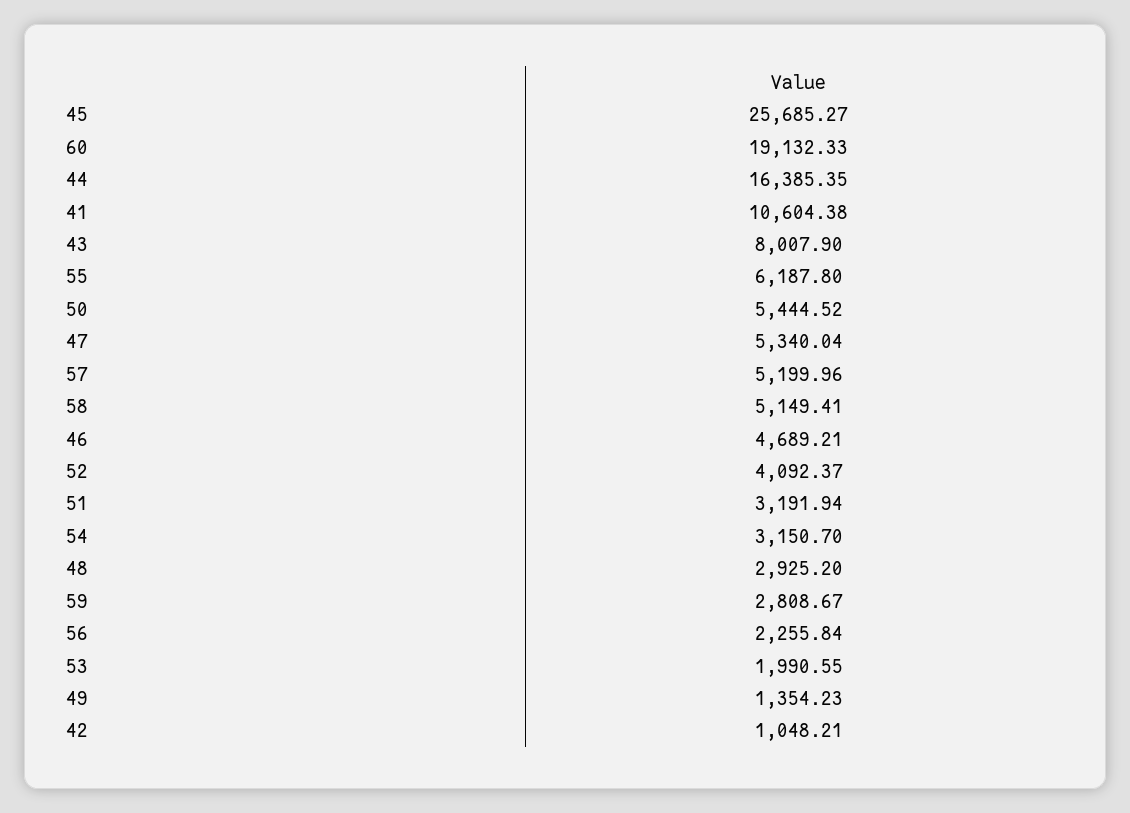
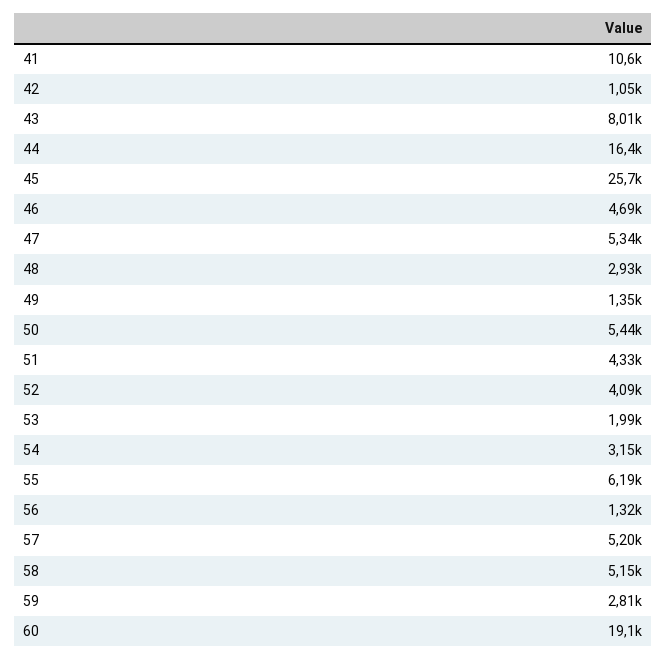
51: 3191.94 -> 4330
56: 2255.84 -> 1320

